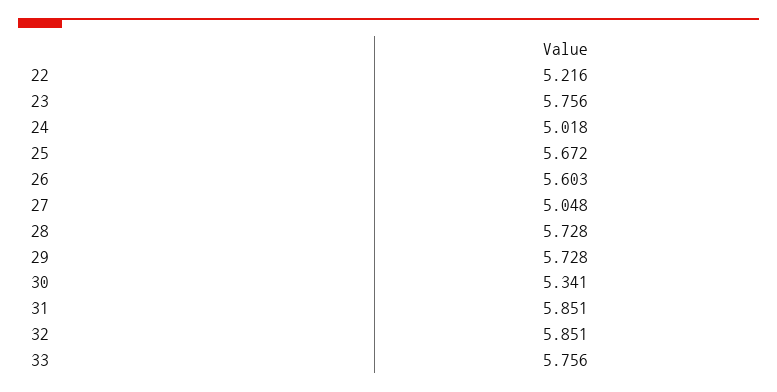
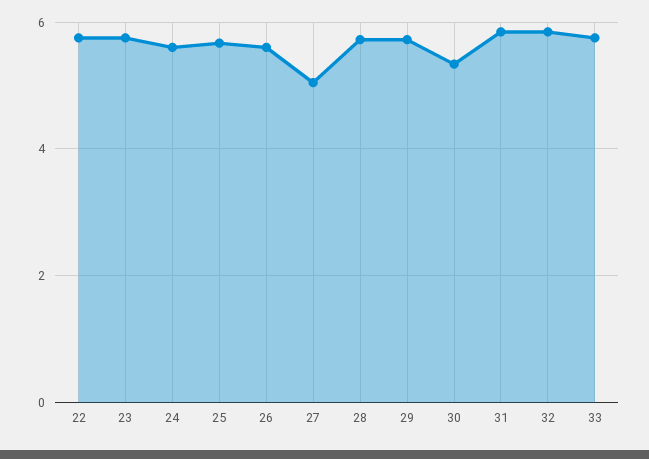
22: 5.216 -> 5.8
24: 5.018 -> 5.6

